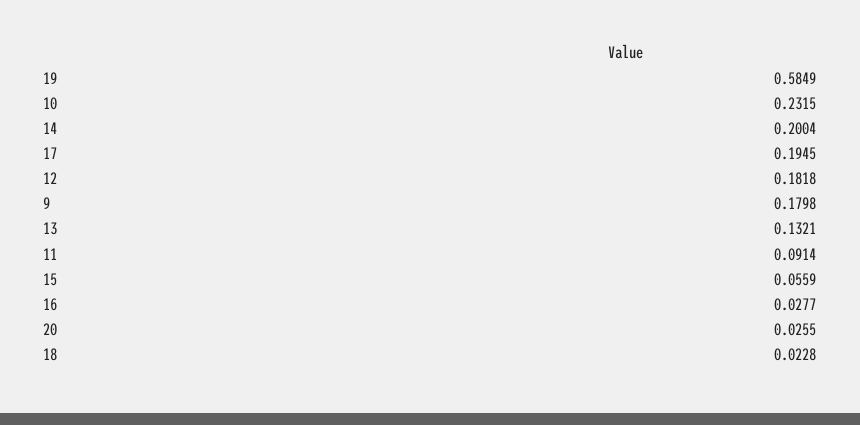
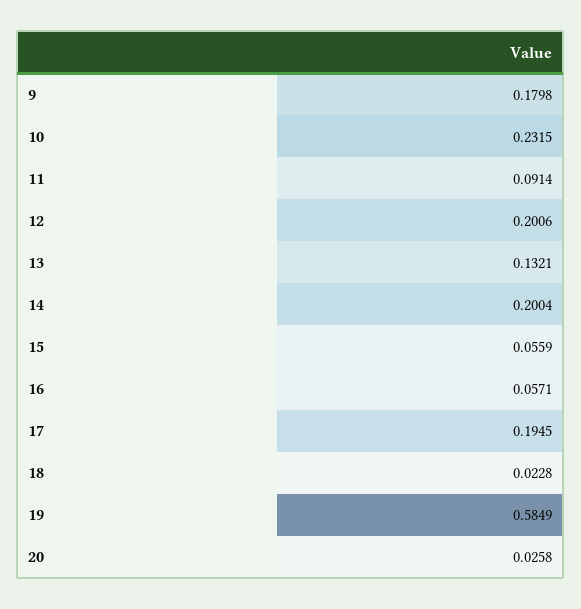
12: 0.1818 -> 0.2006
16: 0.0277 -> 0.0571
20: 0.0255 -> 0.0258

